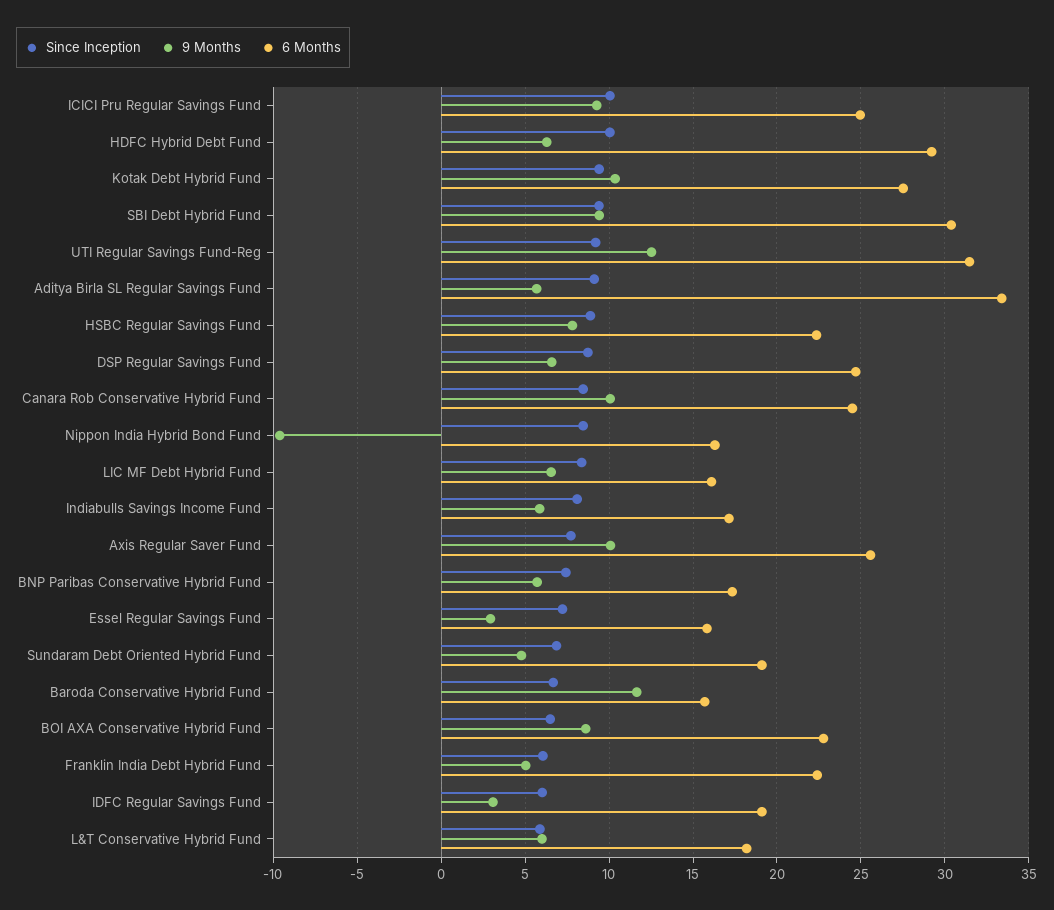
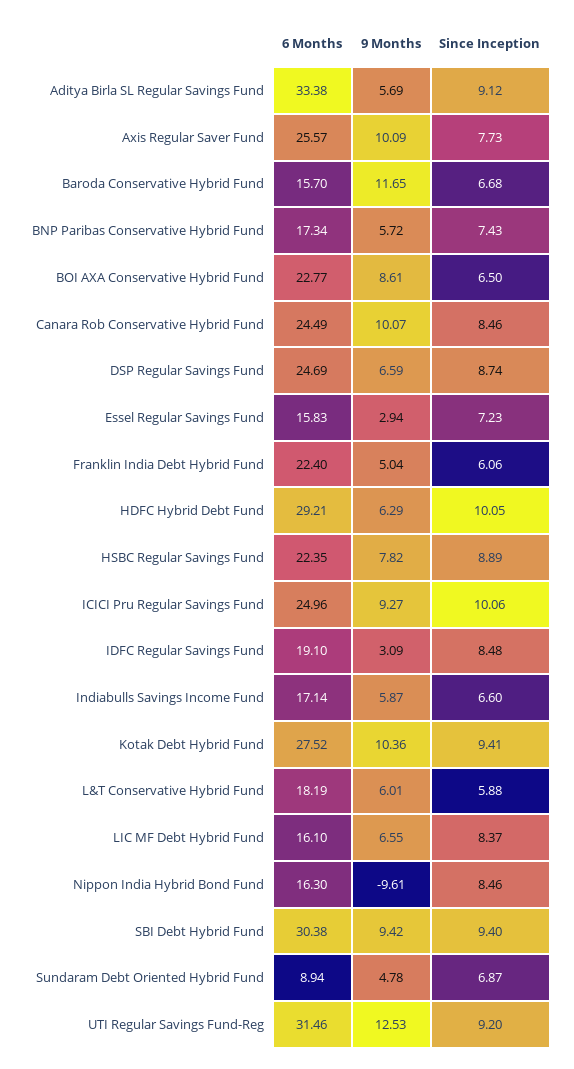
Since Inception, Indiabulls Savings Income Fund: 8 -> 6.6
6 Months, Sundaram Debt Oriented Hybrid Fund: 19 -> 8.94
Since Inception, IDFC Regular Savings Fund: 6 -> 8.48

